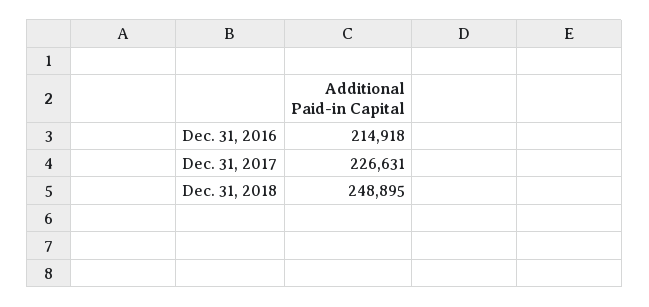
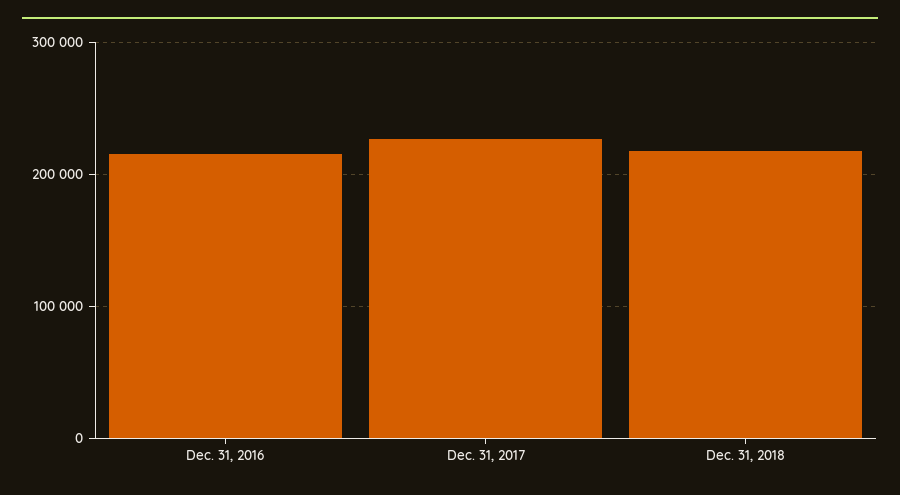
Dec. 31, 2018: 248895 -> 220000

